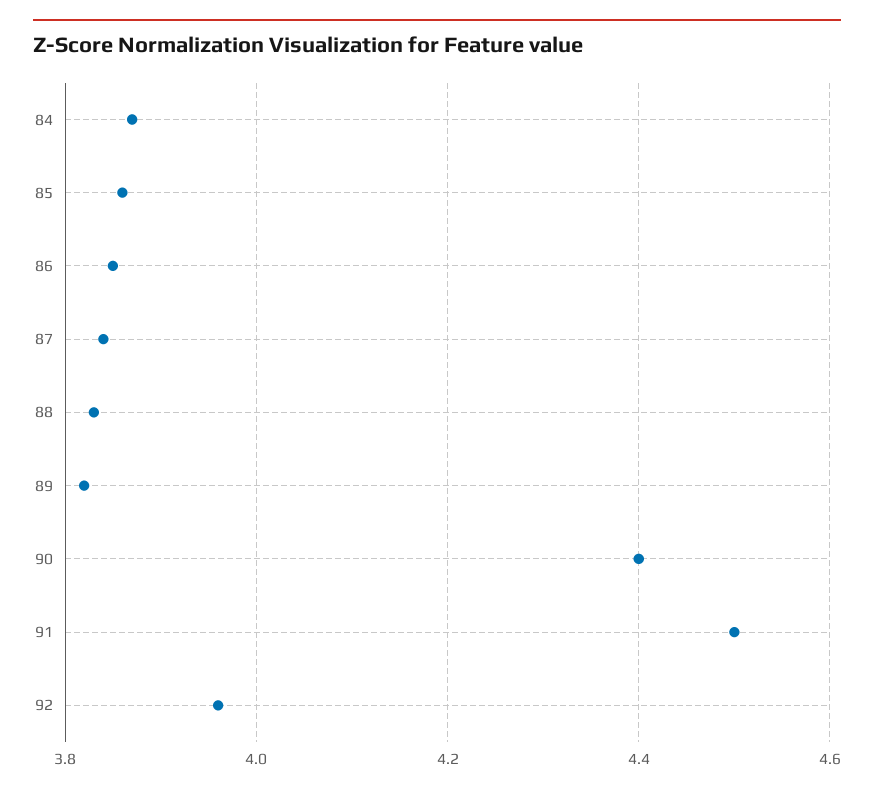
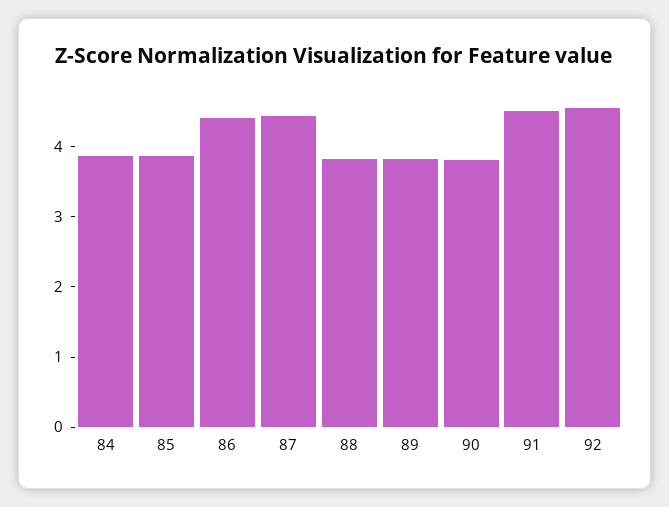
86: 3.85 -> 4.4
87: 3.85 -> 4.4
90: 4.4 -> 3.8
92: 3.95 -> 4.6

